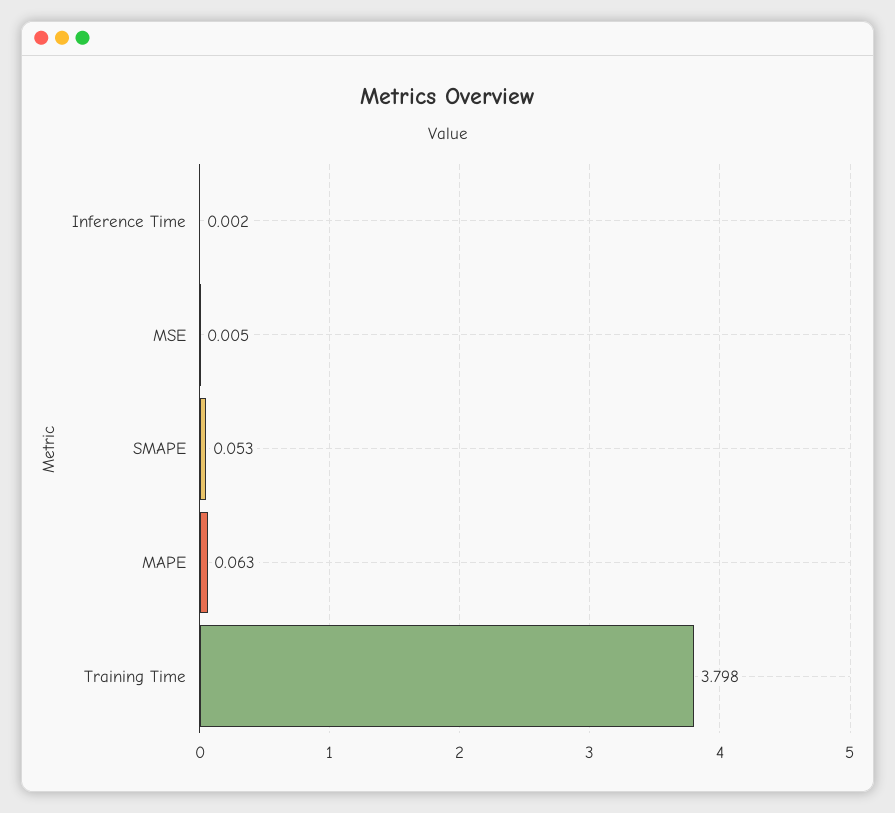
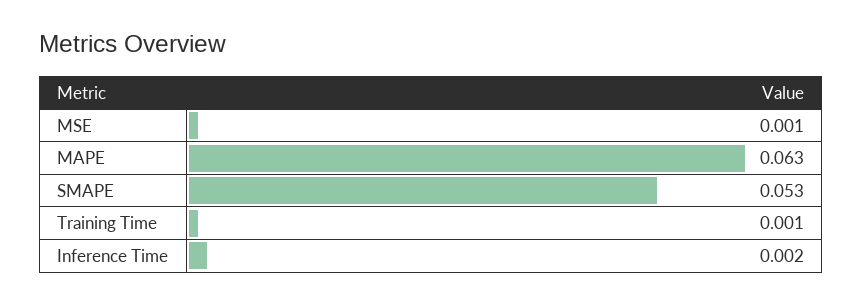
MSE: 0.005 -> 0.001
Training Time: 3.798 -> 0.001

